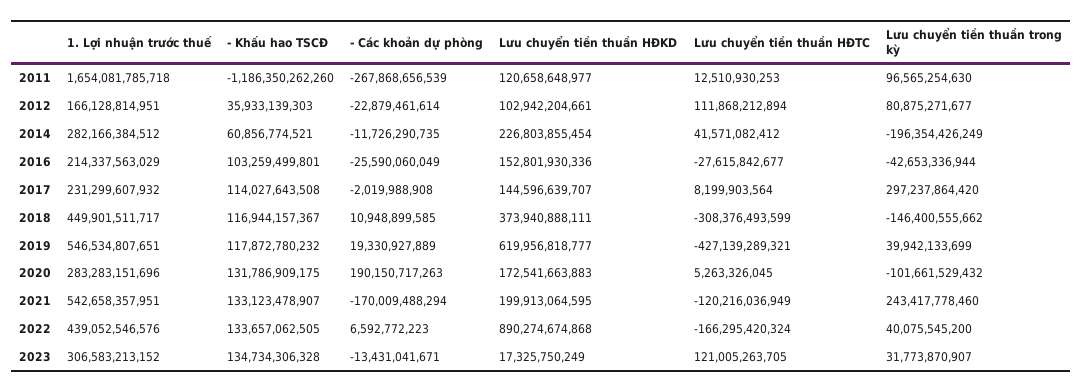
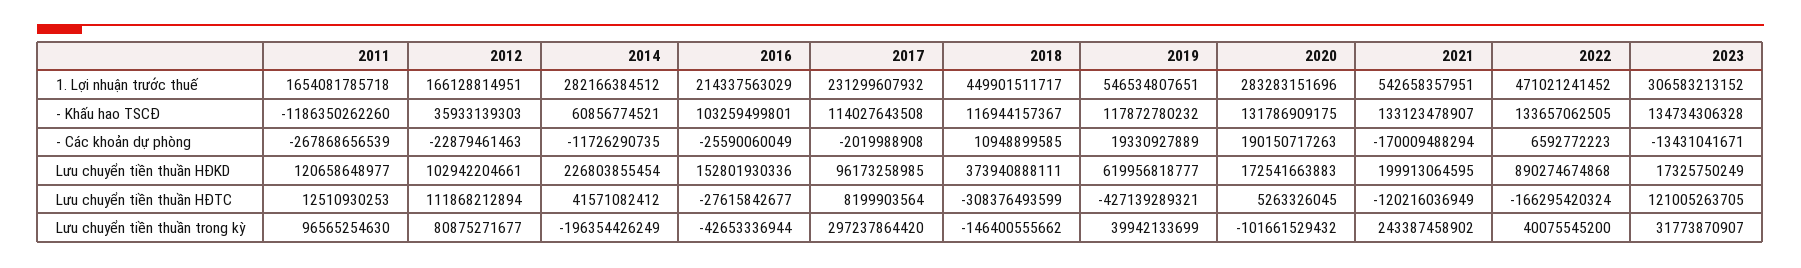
- Các khoản dự phòng, 2012: -22879461614 -> -22879461463
Lưu chuyển tiền thuần HĐKD, 2017: 144596639707 -> 96173258985
Lưu chuyển tiền thuần trong kỳ, 2021: 243417778460 -> 243387458902
1. Lợi nhuận trước thuế, 2022: 439052546576 -> 471021241452

